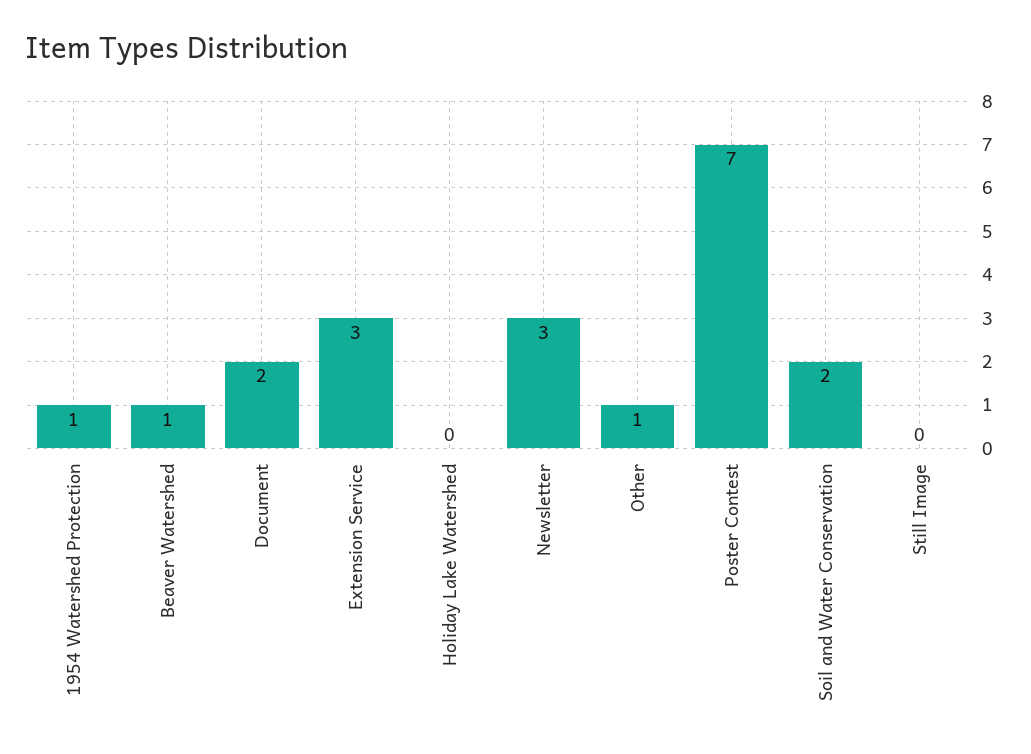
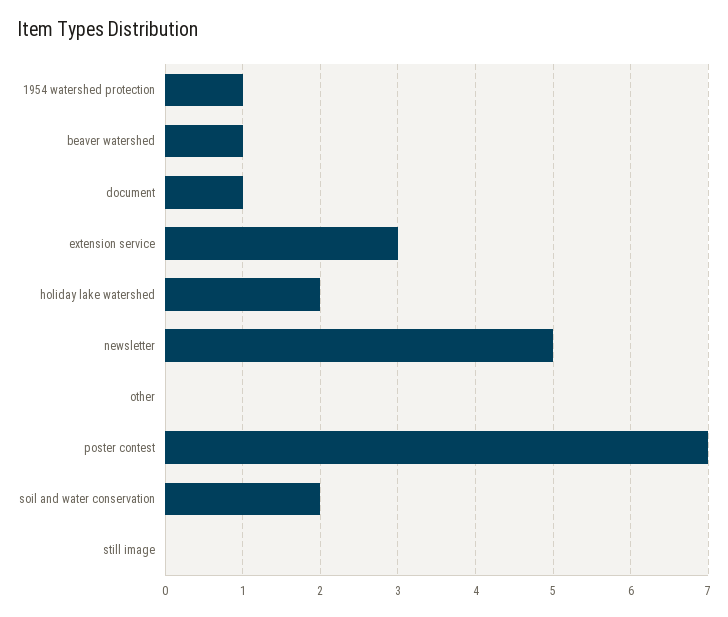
Document: 2 -> 1
Holiday Lake Watershed: 0 -> 2
Newsletter: 3 -> 5
Other: 1 -> 0

